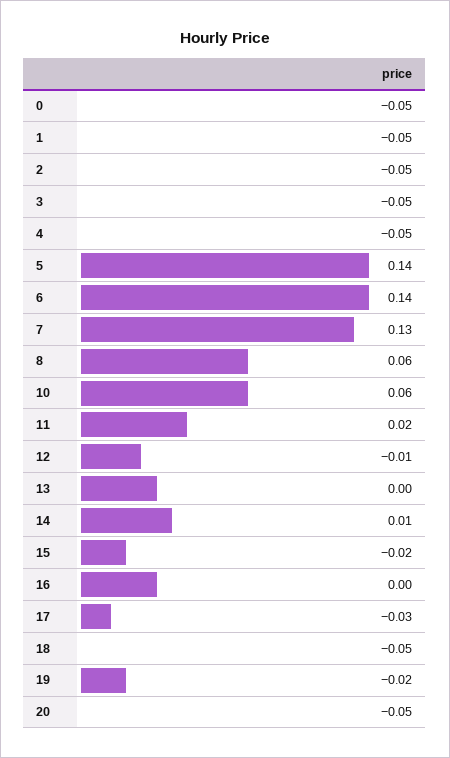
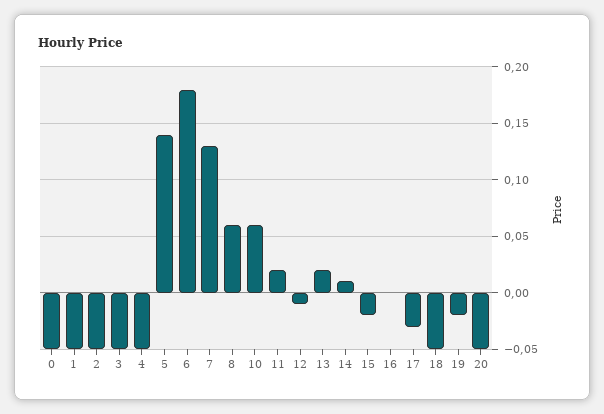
6: 0.14 -> 0.18
13: 0 -> 0.02

